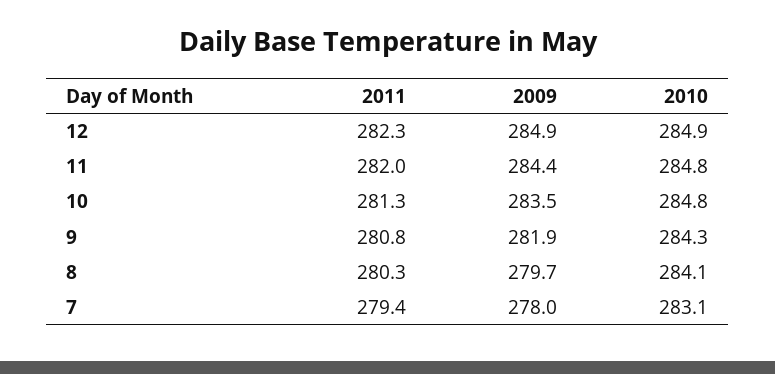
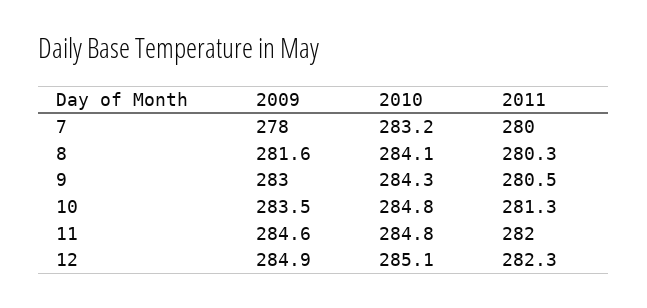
2010, 12: 284.9 -> 285.1
2009, 11: 284.4 -> 284.6
2011, 9: 280.8 -> 280.5
2009, 9: 281.9 -> 283
2009, 8: 279.7 -> 281.6
2011, 7: 279.4 -> 280
2010, 7: 283.1 -> 283.2

